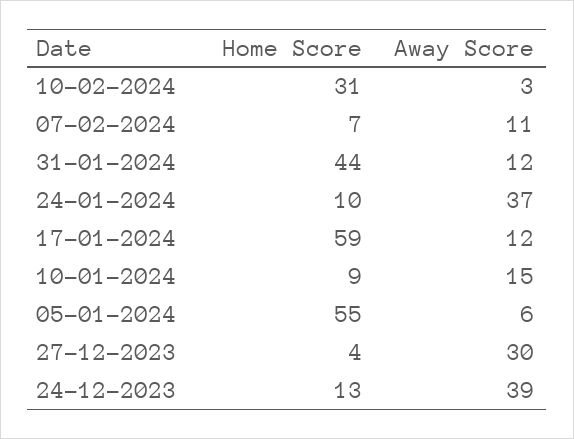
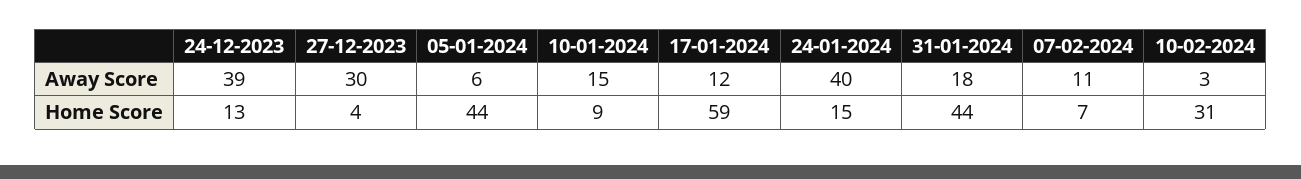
Away Score, 31-01-2024: 12 -> 18
Home Score, 24-01-2024: 10 -> 15
Away Score, 24-01-2024: 37 -> 40
Home Score, 05-01-2024: 55 -> 44

